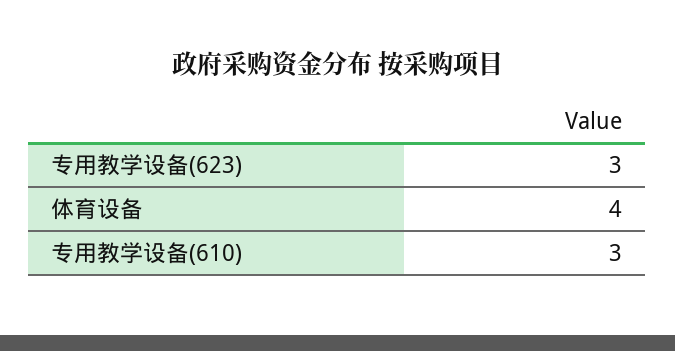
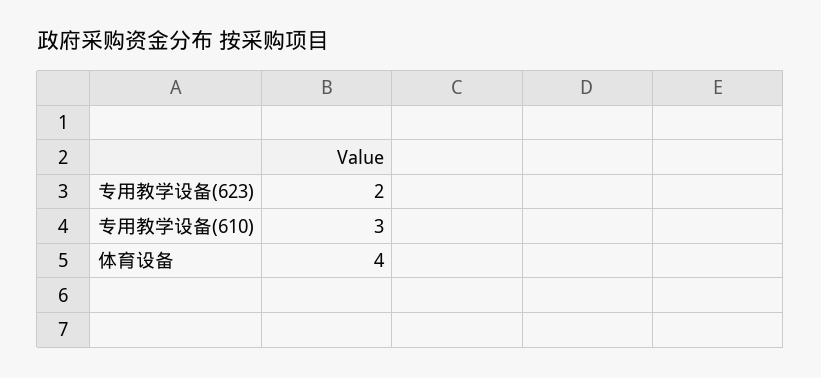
专用教学设备(623): 3 -> 2

